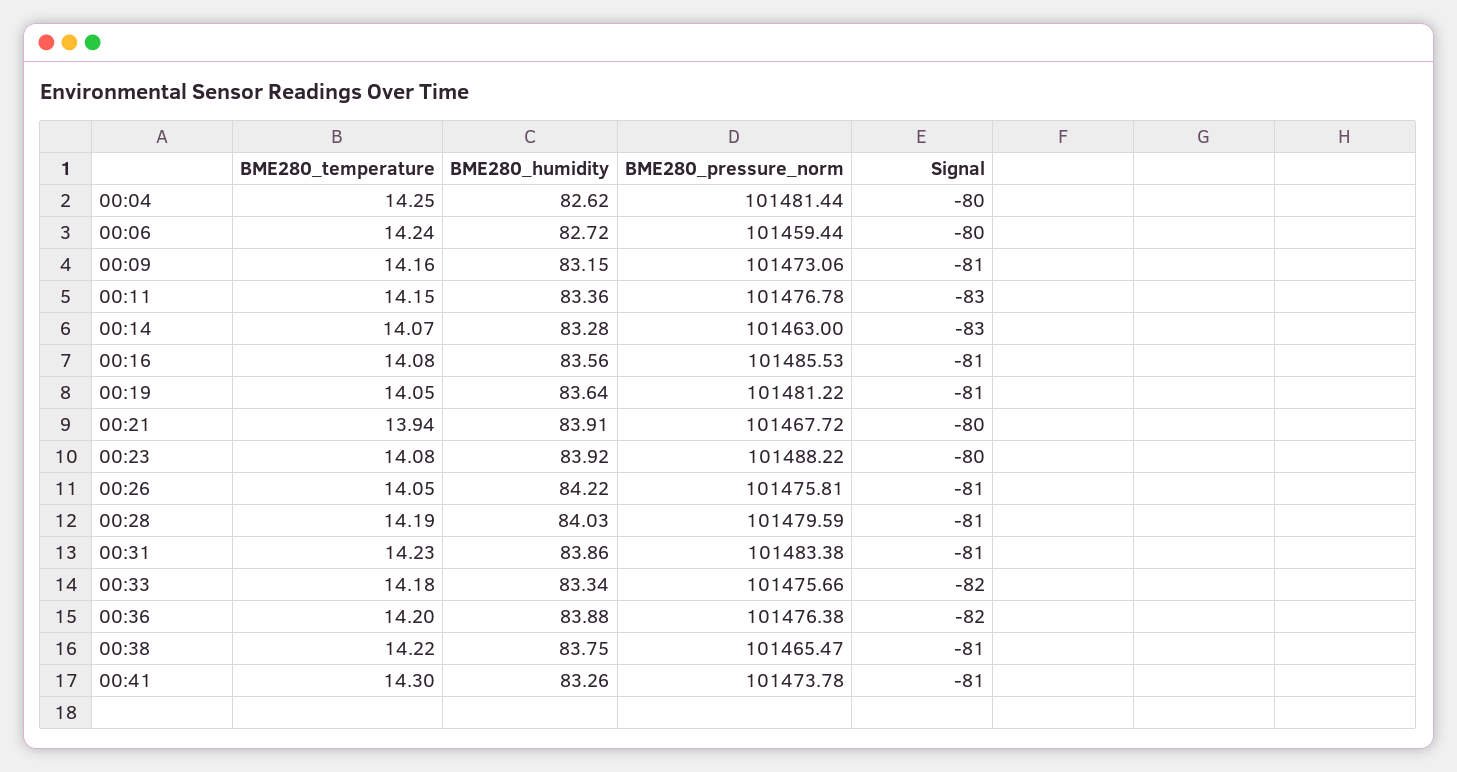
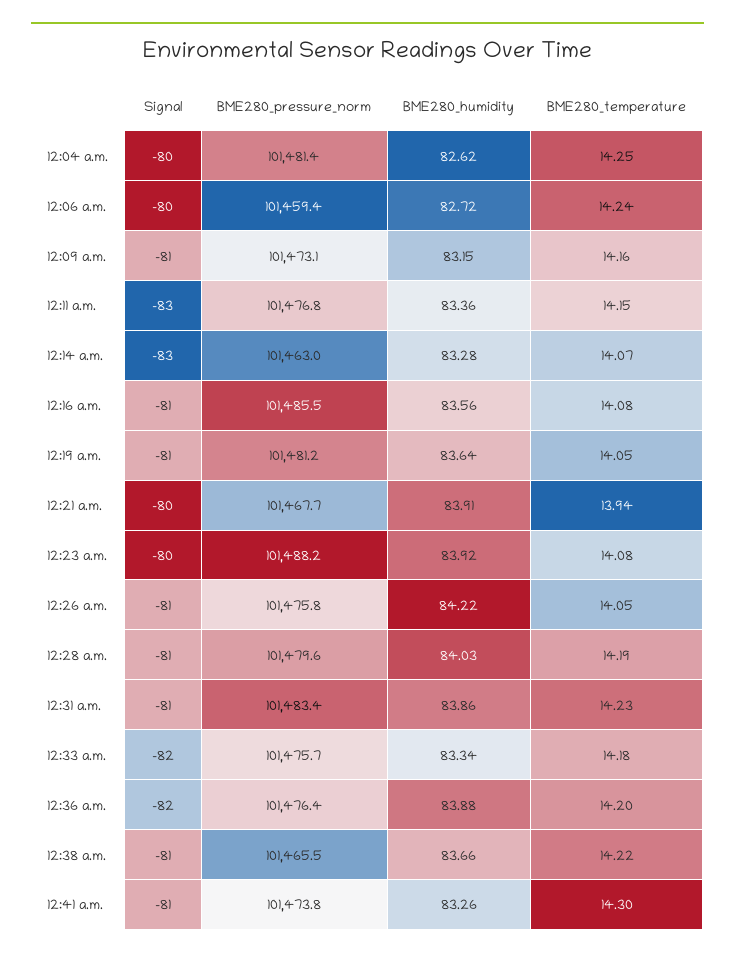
BME280_humidity, 00:38: 83.75 -> 83.66

